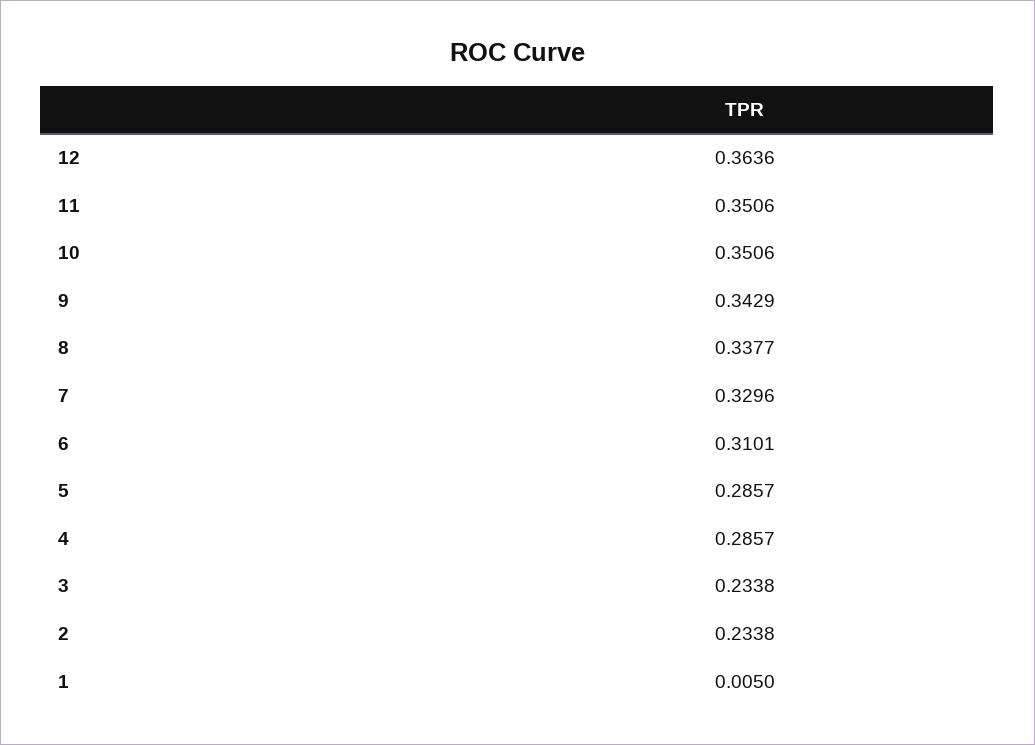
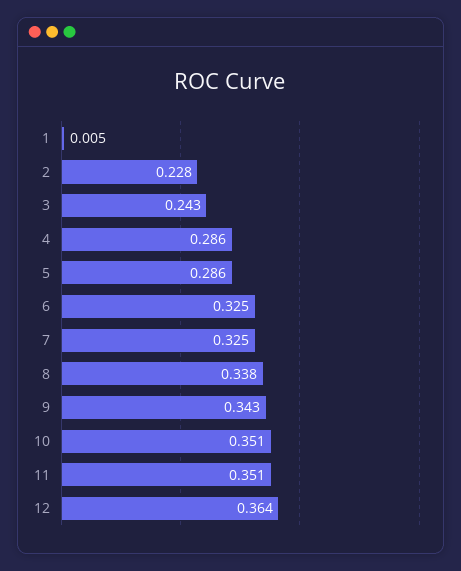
7: 0.3296 -> 0.325
6: 0.3101 -> 0.325
3: 0.2338 -> 0.243
2: 0.2338 -> 0.228

